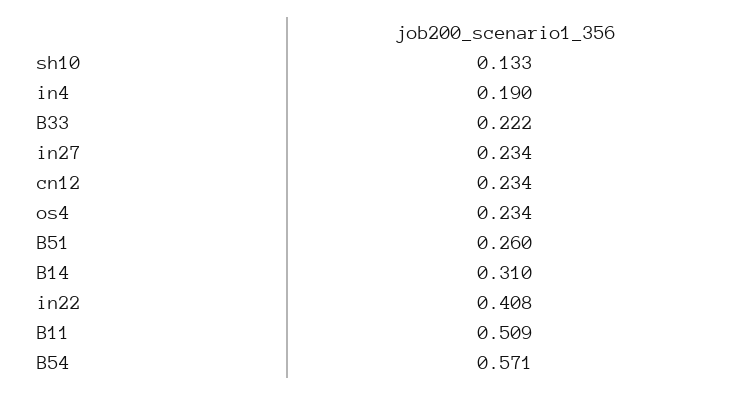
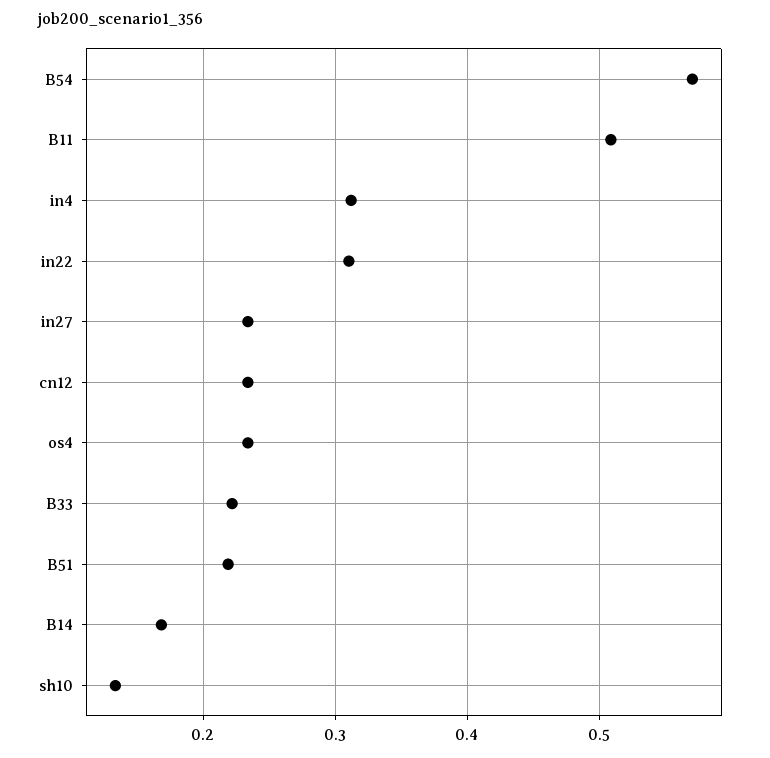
in4: 0.19 -> 0.31
B51: 0.26 -> 0.22
B14: 0.31 -> 0.17
in22: 0.408 -> 0.31

